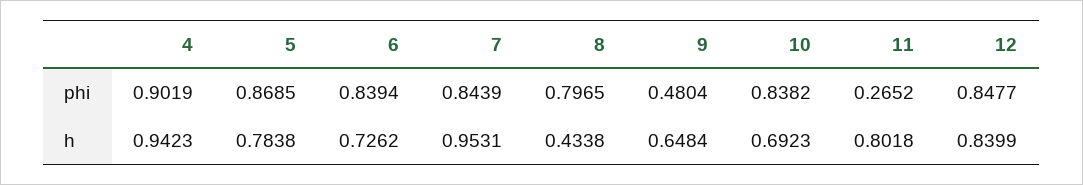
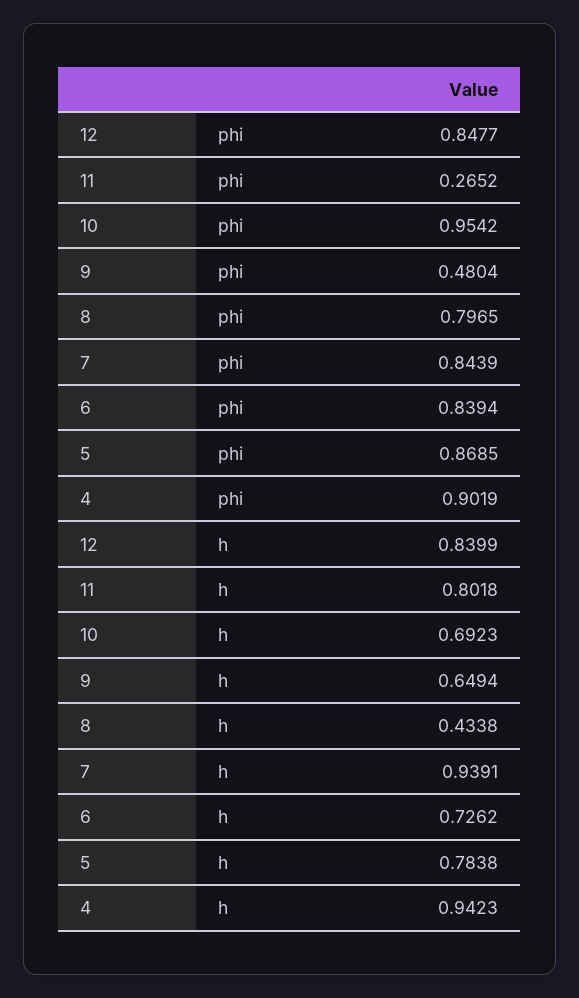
10, phi: 0.8382 -> 0.9542
7, h: 0.9531 -> 0.9391
9, h: 0.6484 -> 0.6494

